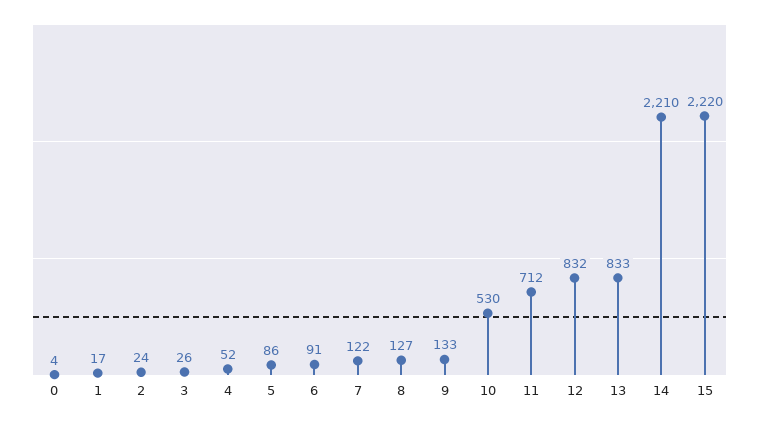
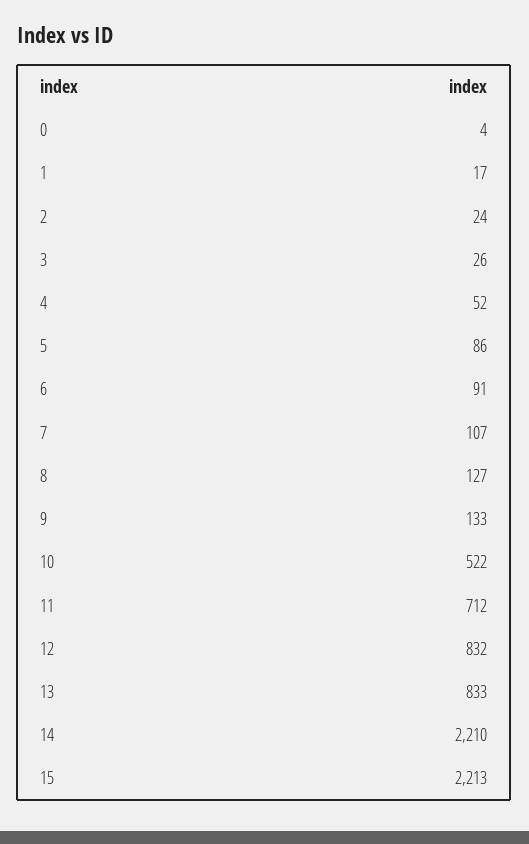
7: 122 -> 107
10: 530 -> 522
15: 2220 -> 2213

